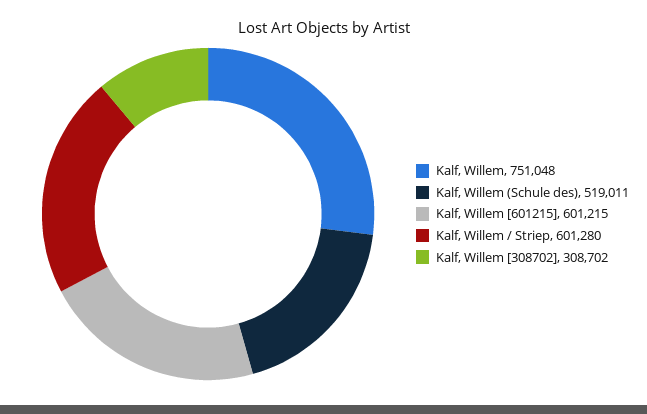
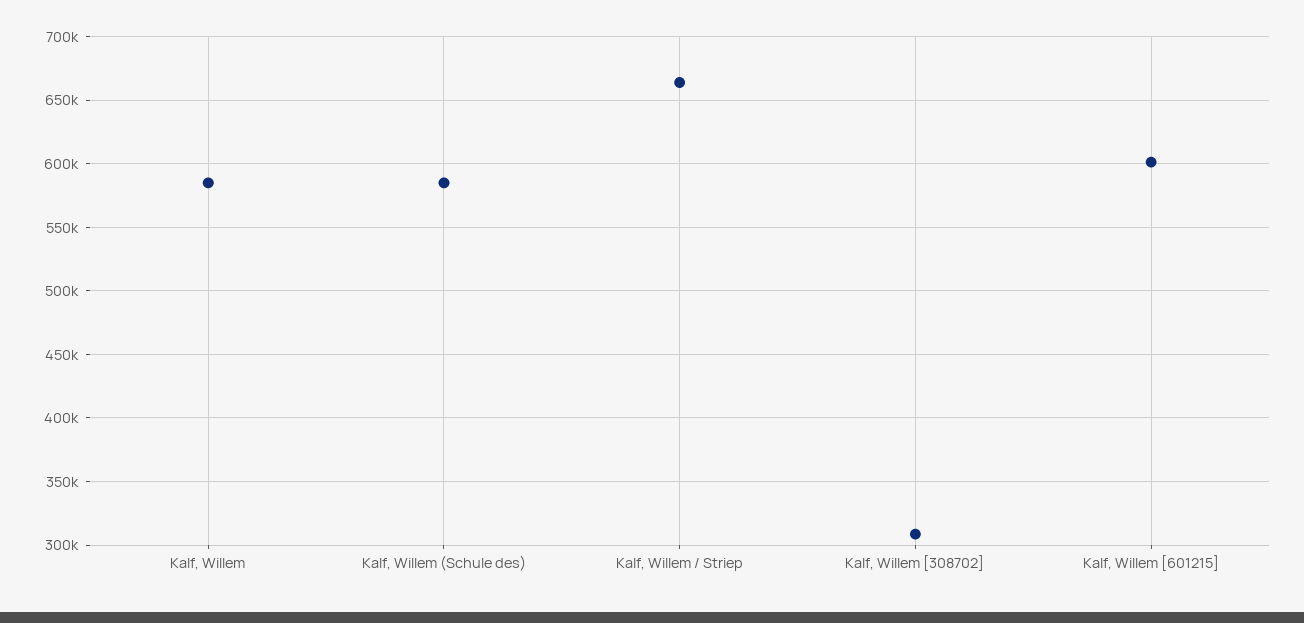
Kalf, Willem: 751048 -> 585000
Kalf, Willem (Schule des): 519011 -> 585000
Kalf, Willem / Striep: 601280 -> 665000

